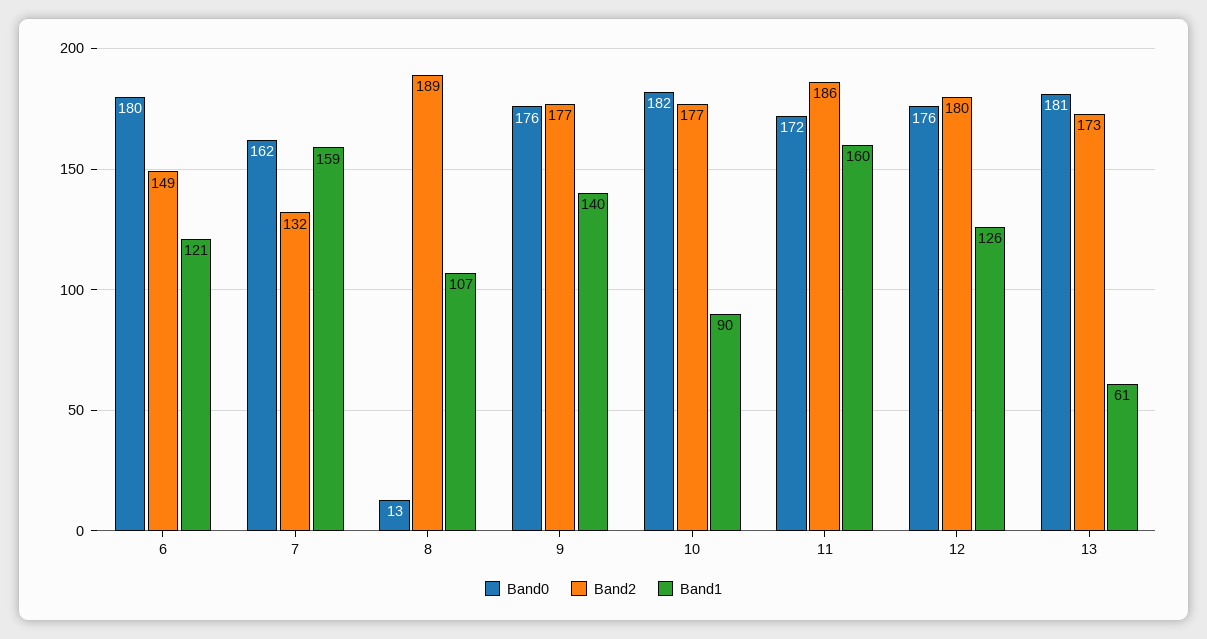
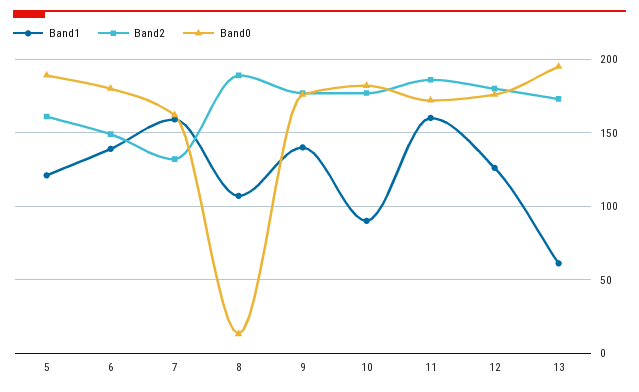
Band1, 6: 121 -> 140
Band0, 13: 181 -> 195
Band1, 5: none -> 120
Band2, 5: none -> 160
Band0, 5: none -> 190

